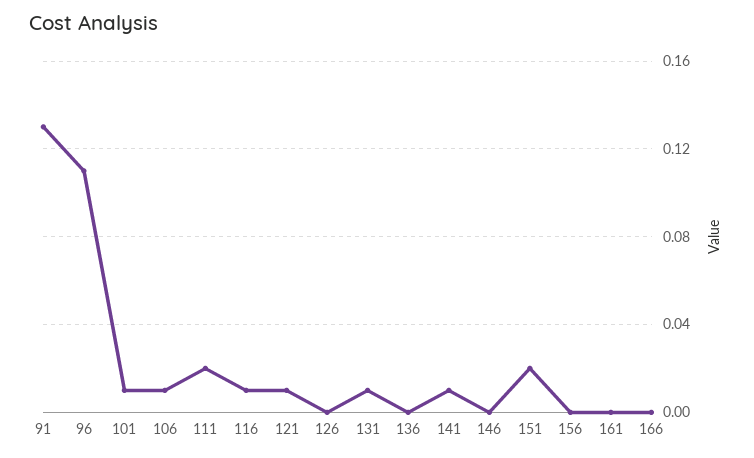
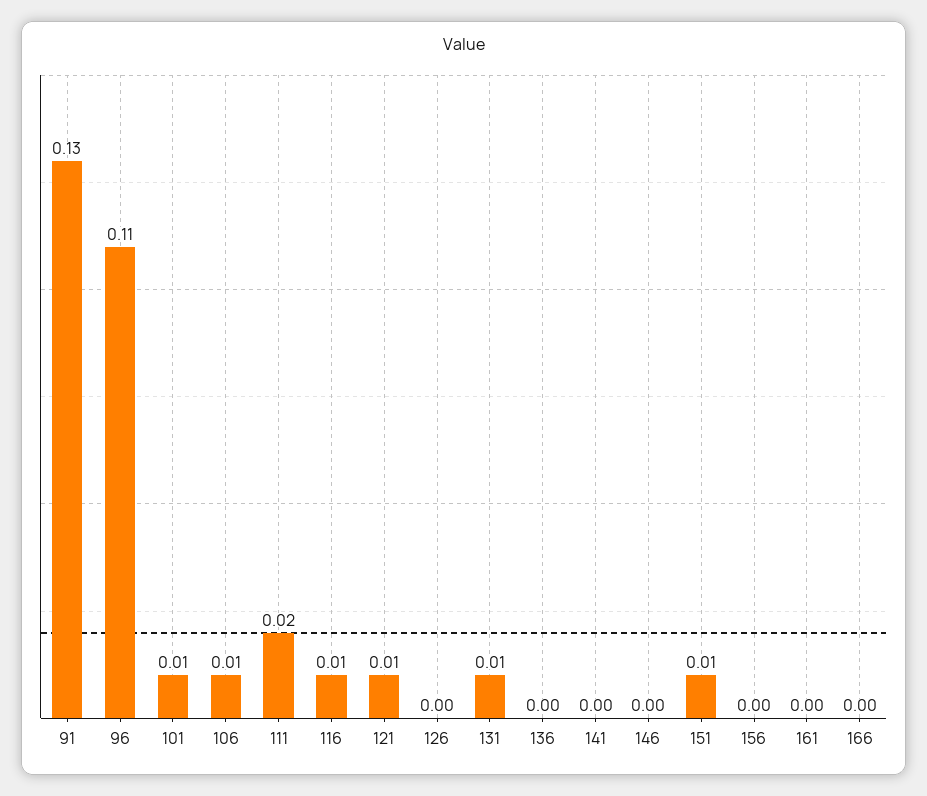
141: 0.01 -> 0
151: 0.02 -> 0.01

